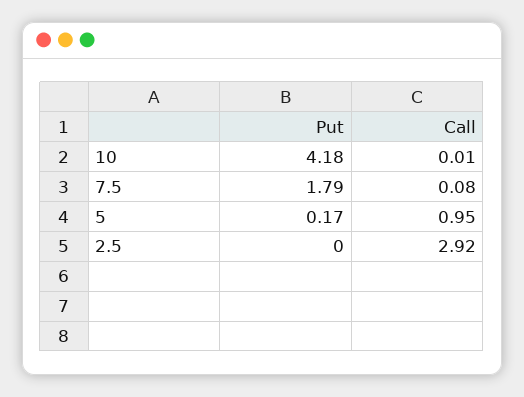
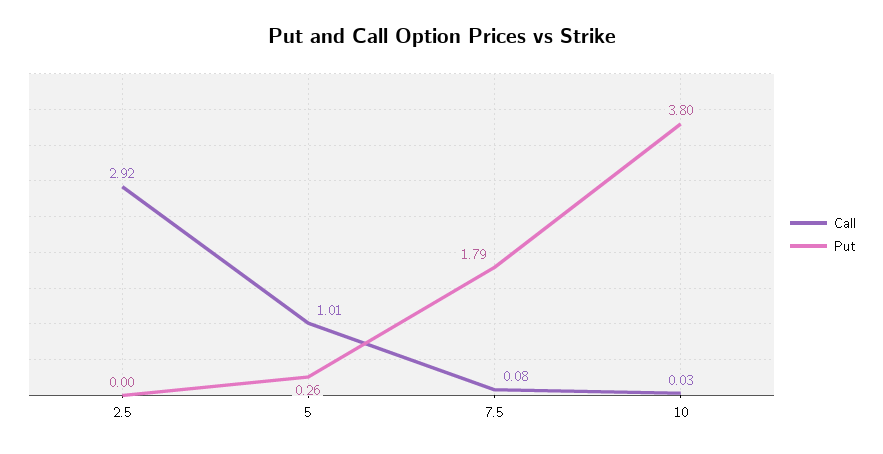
Put, 10: 4.18 -> 3.8
Call, 10: 0.01 -> 0.03
Put, 5: 0.17 -> 0.26
Call, 5: 0.95 -> 1.01

